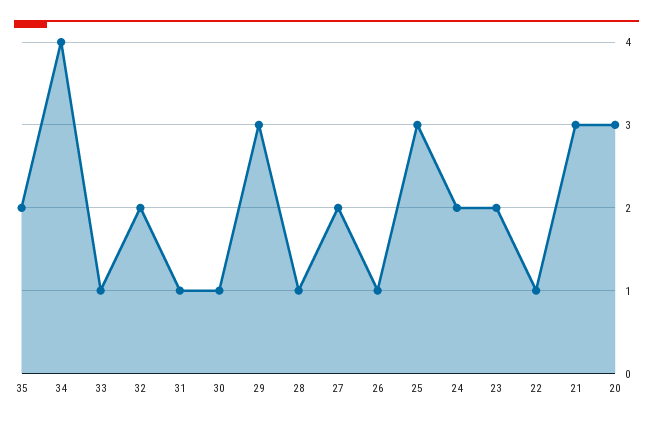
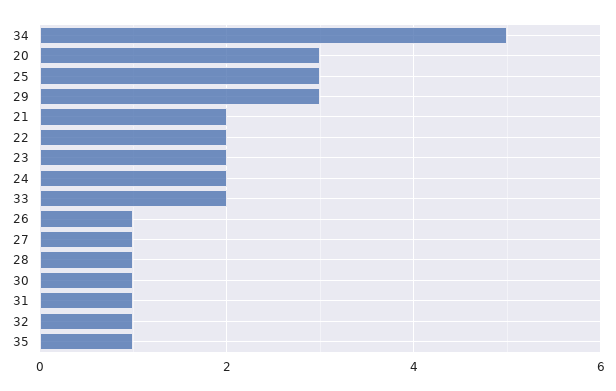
35: 2 -> 1
34: 4 -> 5
33: 1 -> 2
32: 2 -> 1
27: 2 -> 1
22: 1 -> 2
21: 3 -> 2

